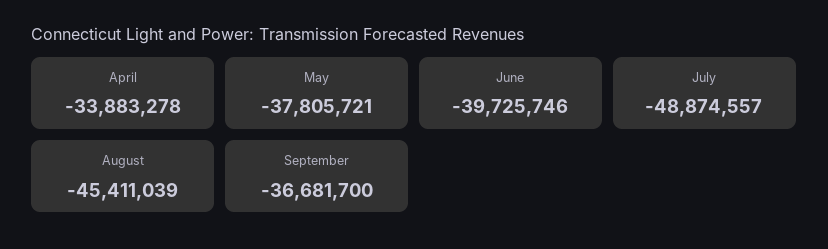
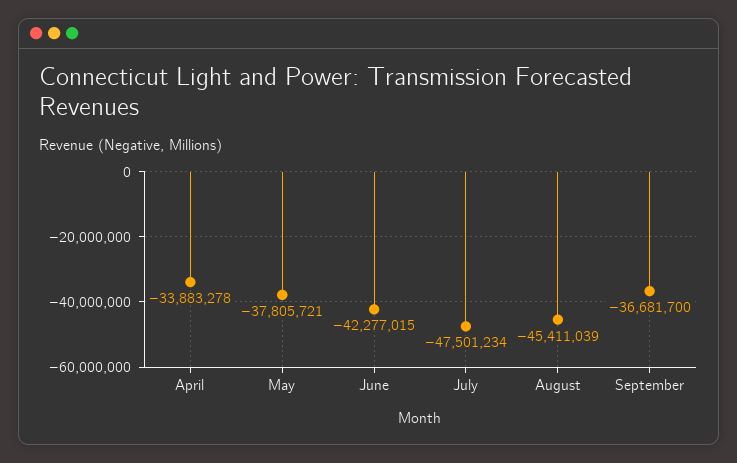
June: -39725746 -> -42277015
July: -48874557 -> -47501234

